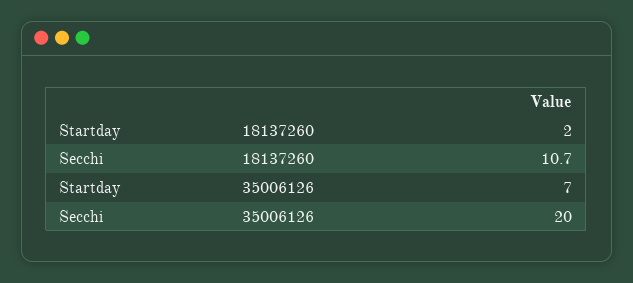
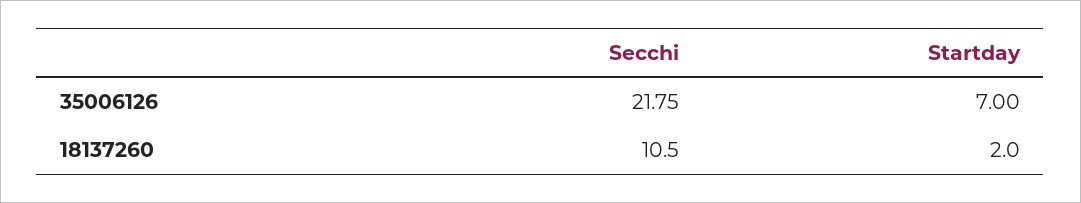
Secchi, 18137260: 10.7 -> 10.5
Secchi, 35006126: 20 -> 21.75

